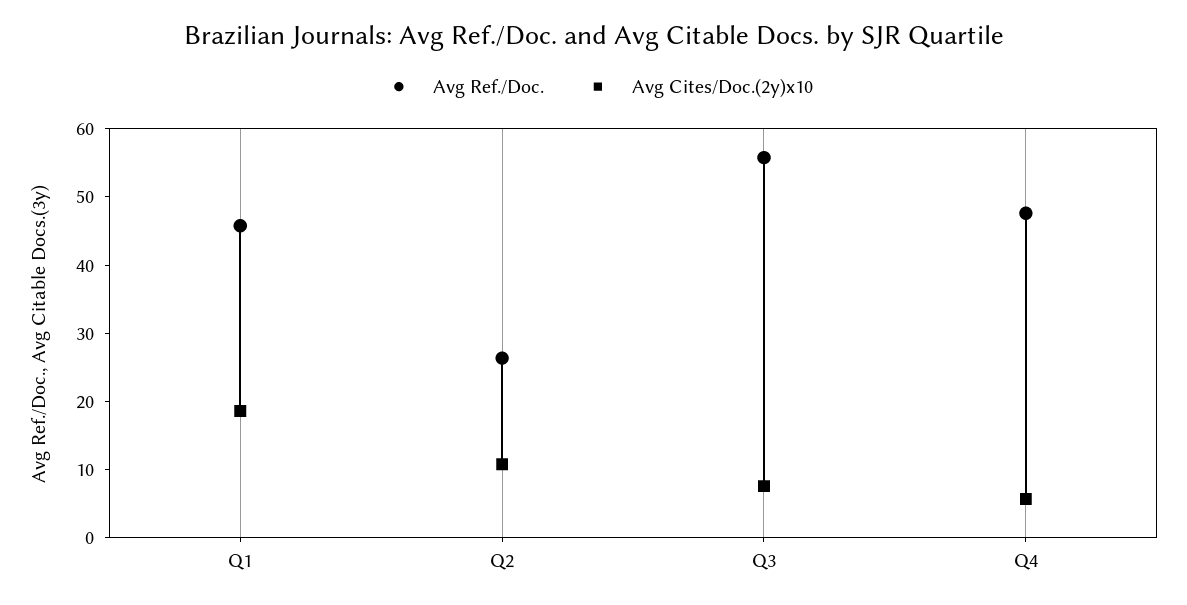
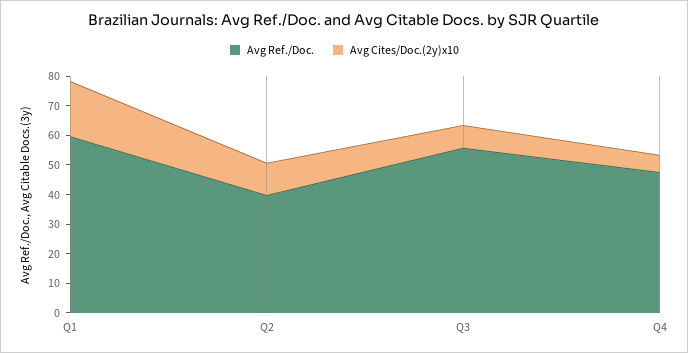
Avg Ref./Doc., Q1: 46 -> 60
Avg Ref./Doc., Q2: 26 -> 40

